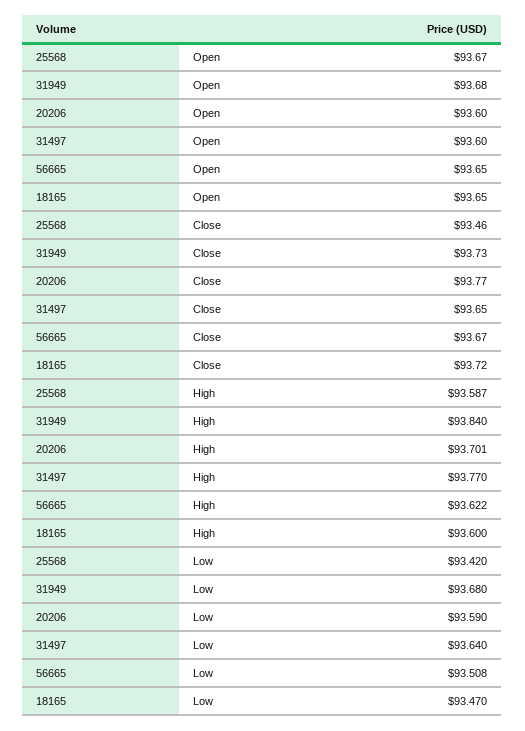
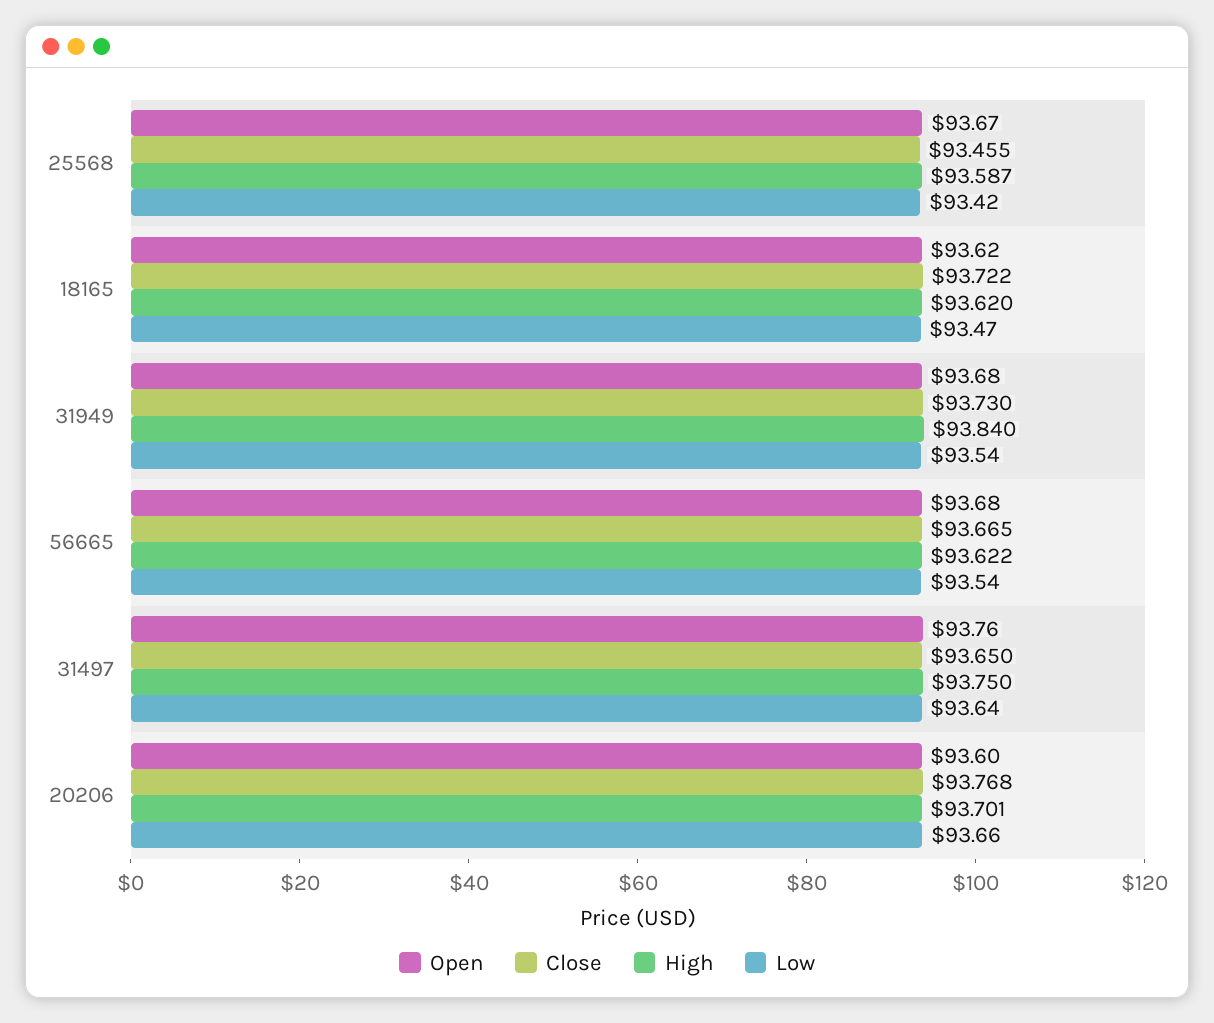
Open, 31497: 93.6 -> 93.76
Open, 56665: 93.65 -> 93.68
Open, 18165: 93.65 -> 93.62
High, 31497: 93.77 -> 93.75
High, 18165: 93.6 -> 93.62
Low, 31949: 93.68 -> 93.54
Low, 20206: 93.59 -> 93.66
Low, 56665: 93.508 -> 93.54

